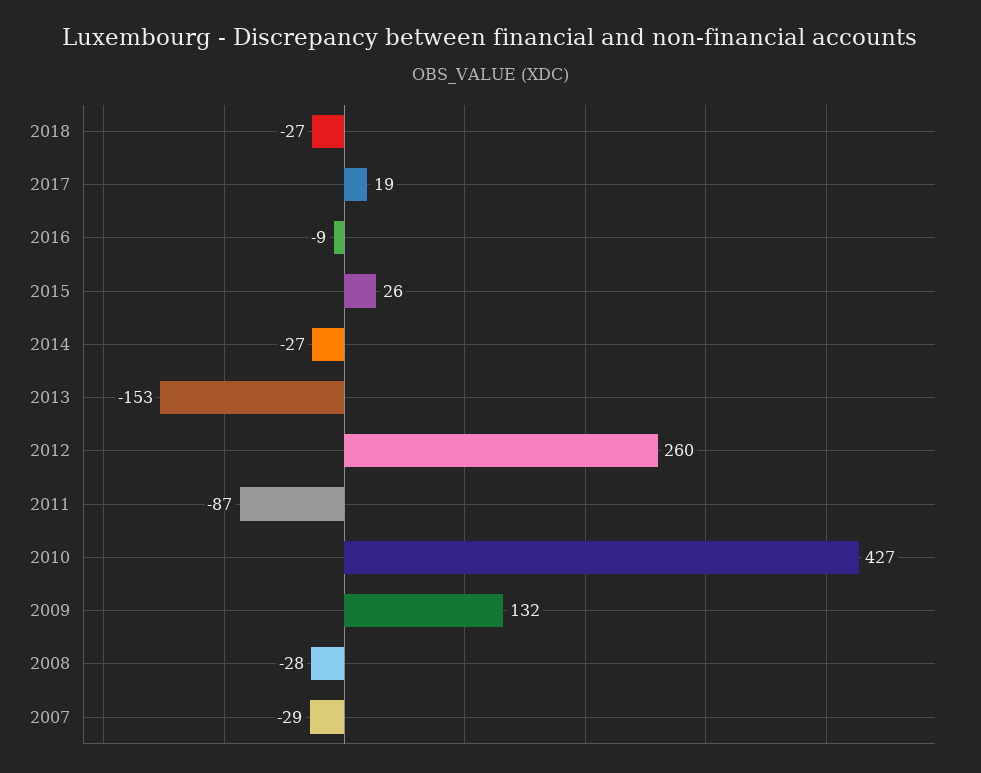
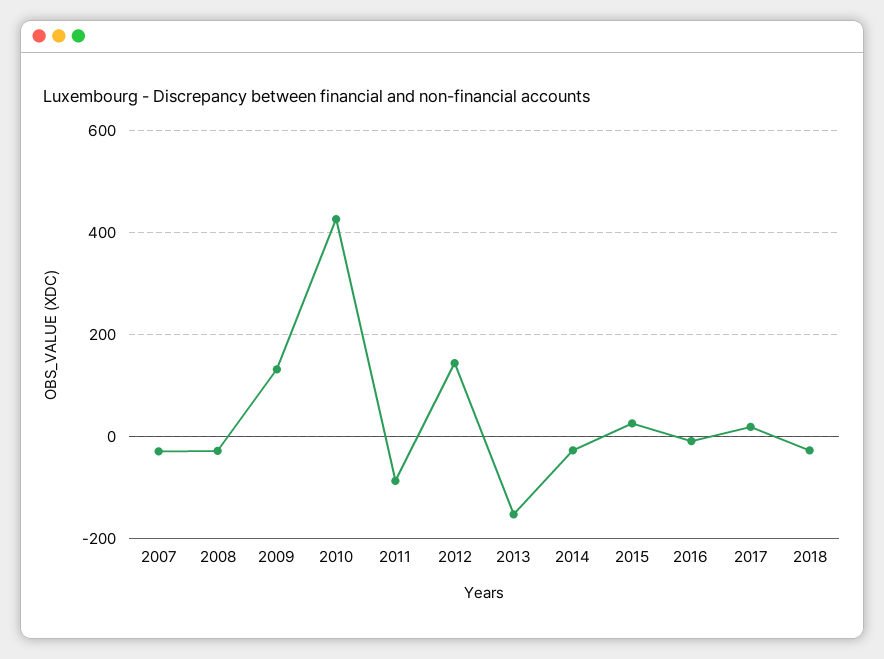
2012: 260 -> 140

